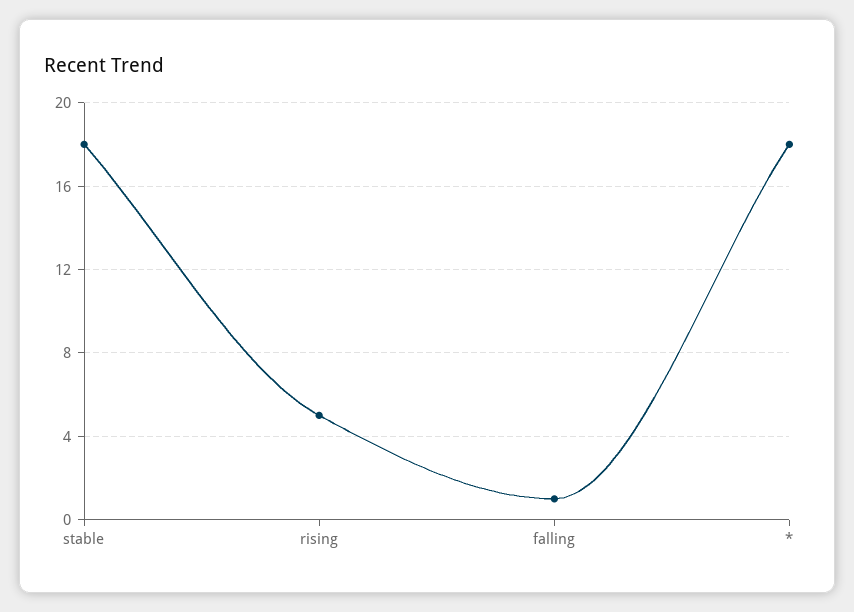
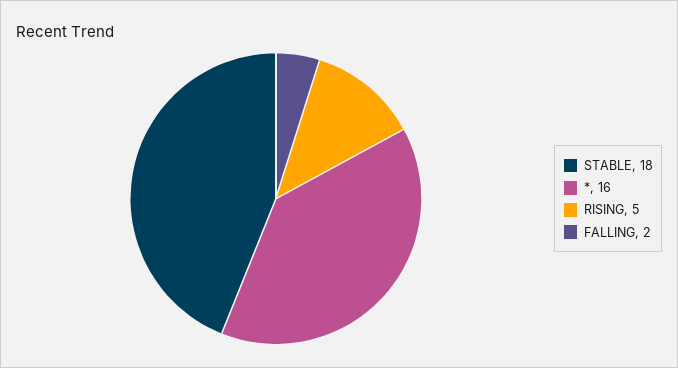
falling: 1 -> 2
*: 18 -> 16

